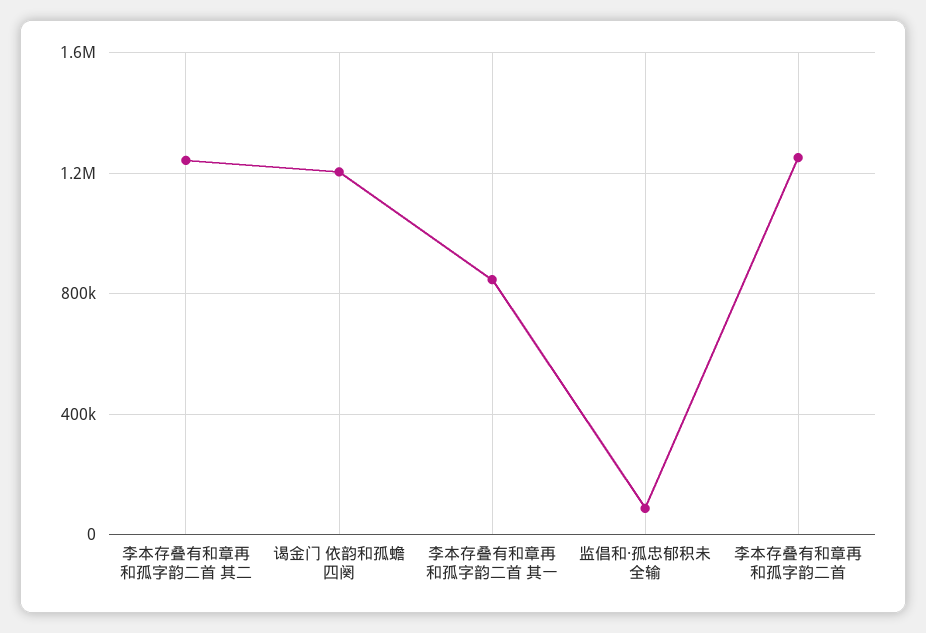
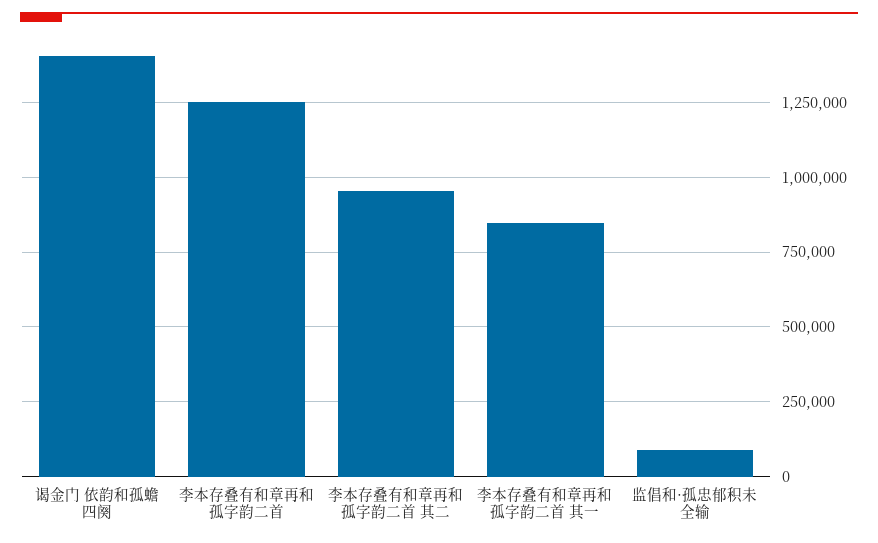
李本存叠有和章再和孤字韵二首 其二: 1250000 -> 950000
谒金门 依韵和孤蟾四阕: 1200000 -> 1400000

